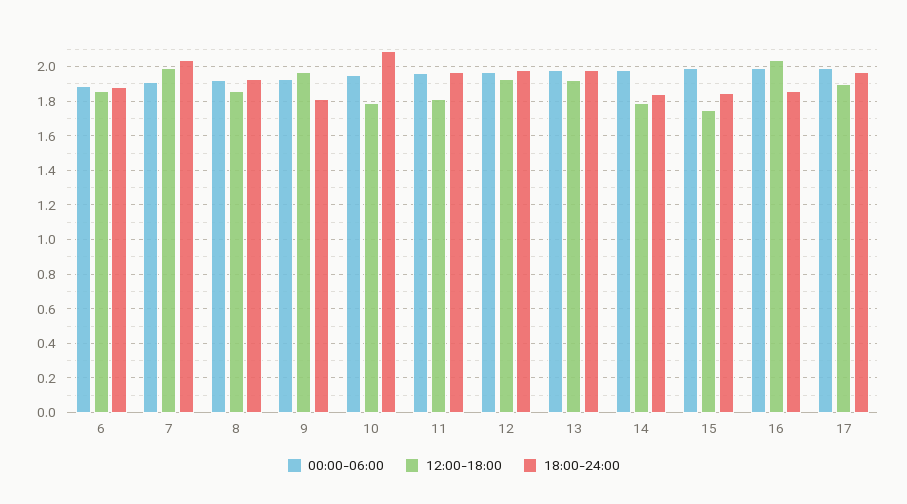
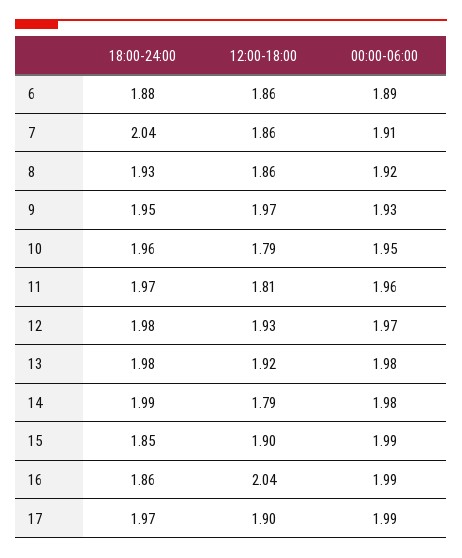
12:00-18:00, 7: 2 -> 1.86
18:00-24:00, 9: 1.8 -> 1.95
18:00-24:00, 10: 2.1 -> 1.96
18:00-24:00, 14: 1.85 -> 1.99
12:00-18:00, 15: 1.75 -> 1.9

